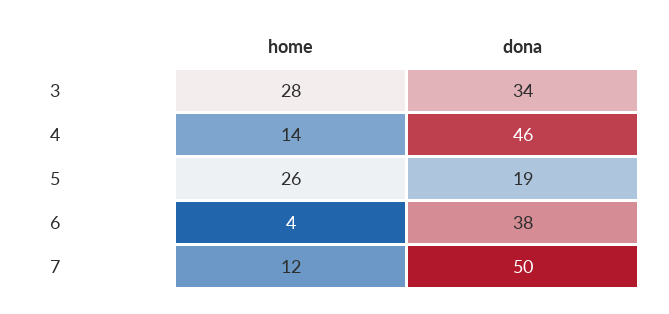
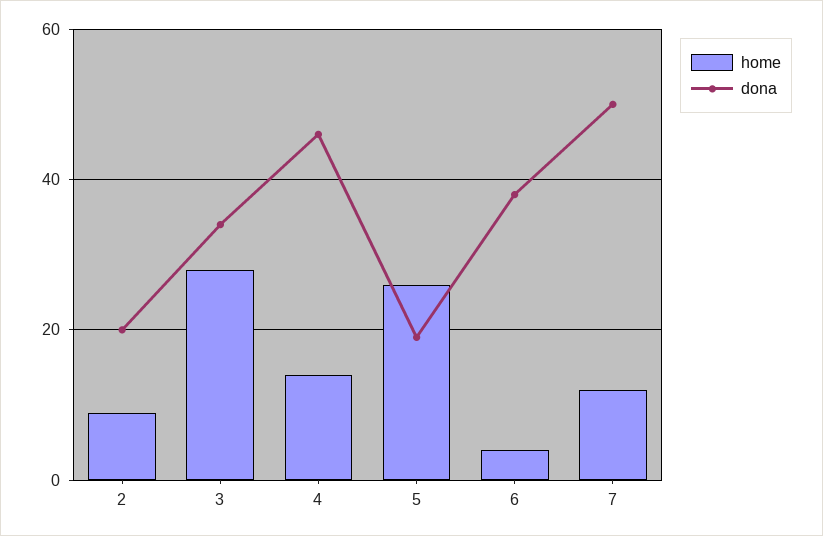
home, 2: none -> 10
dona, 2: none -> 20

